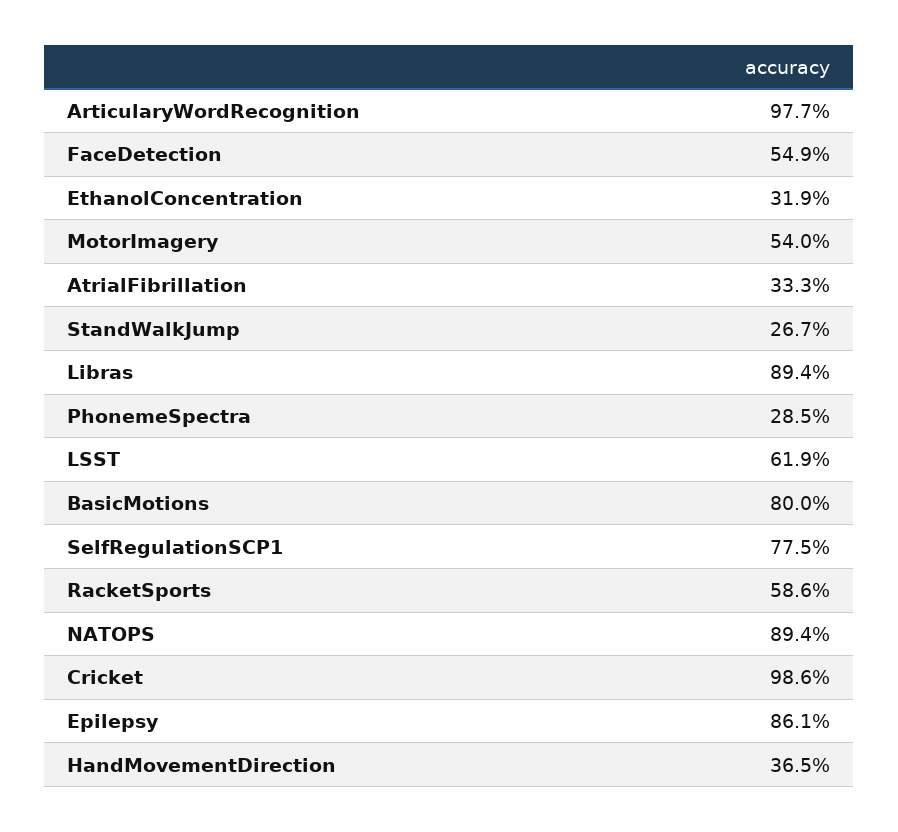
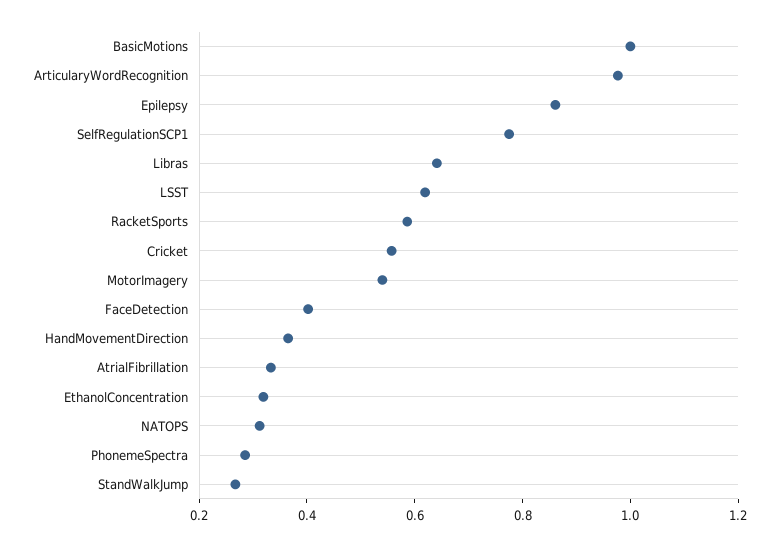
FaceDetection: 0.549 -> 0.4
Libras: 0.894 -> 0.65
BasicMotions: 0.8 -> 1
NATOPS: 0.894 -> 0.3
Cricket: 0.986 -> 0.55

